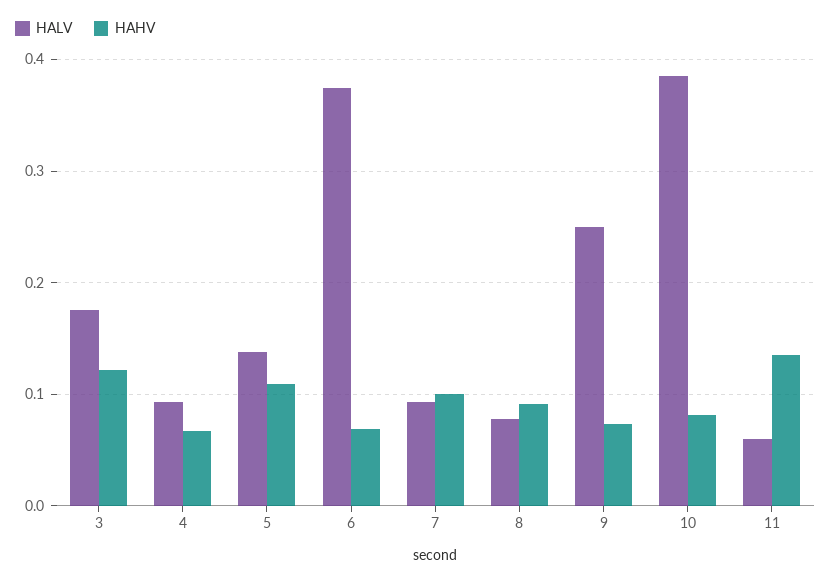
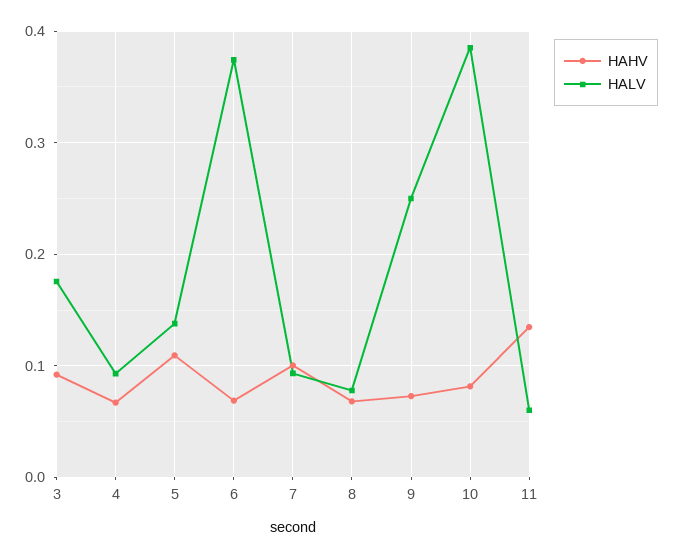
HAHV, 3: 0.12 -> 0.09
HAHV, 8: 0.09 -> 0.07

